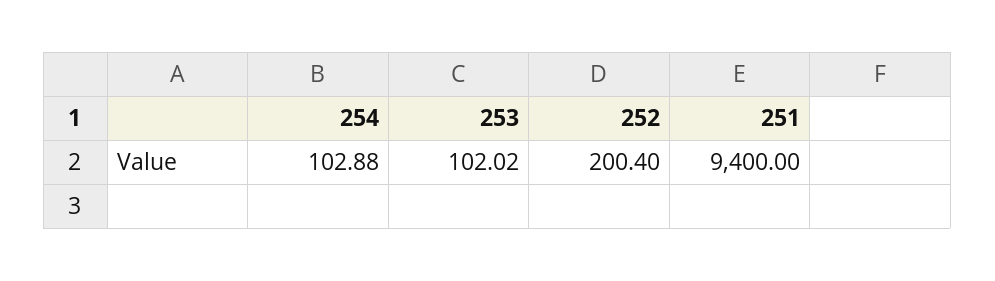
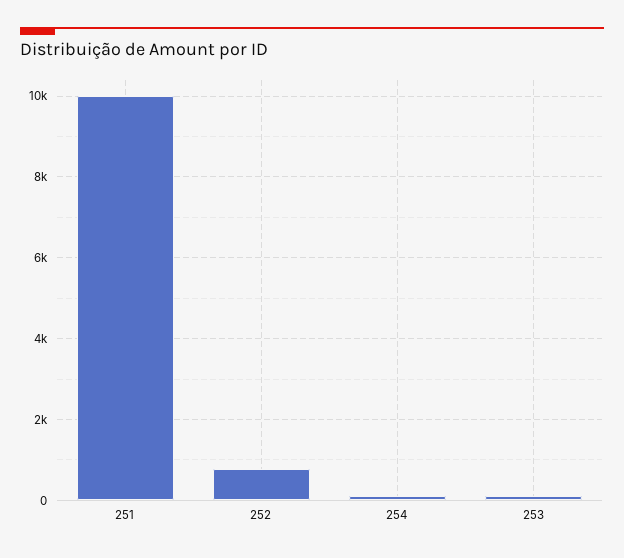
252: 200.4 -> 800
251: 9400 -> 10000

